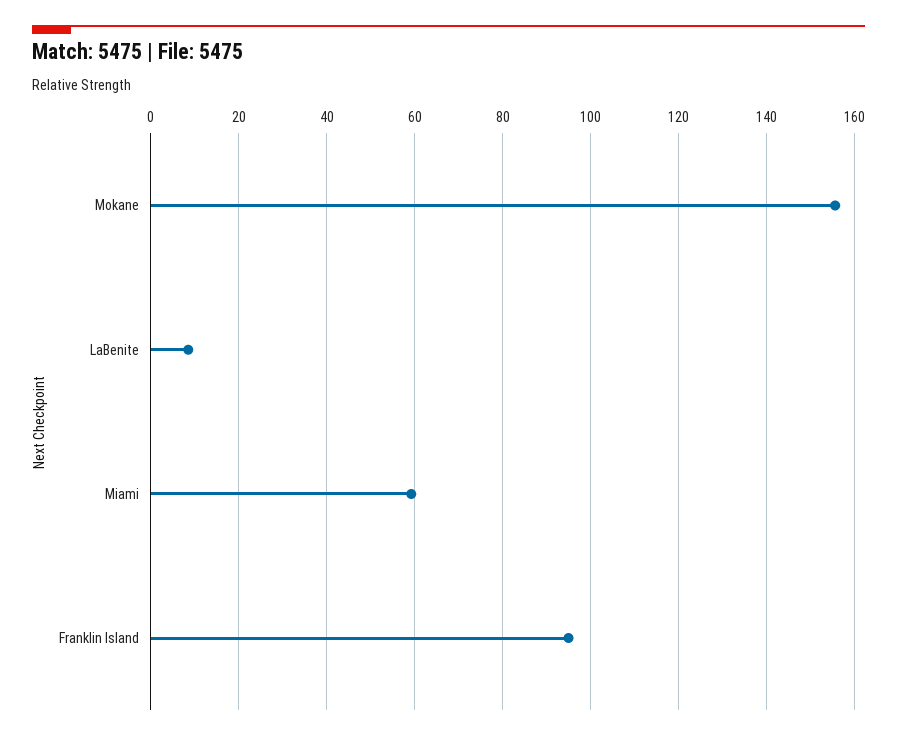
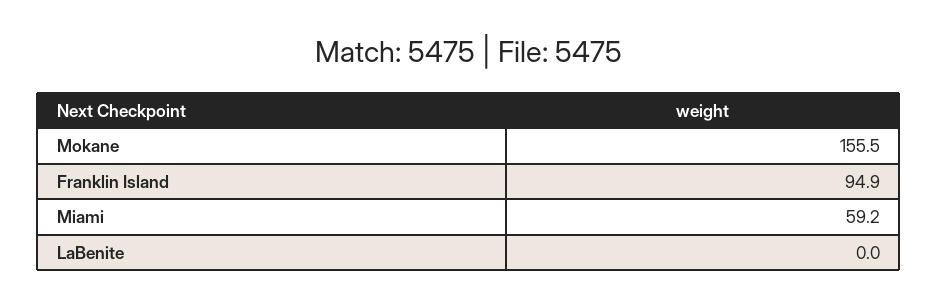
LaBenite: 8 -> 0

